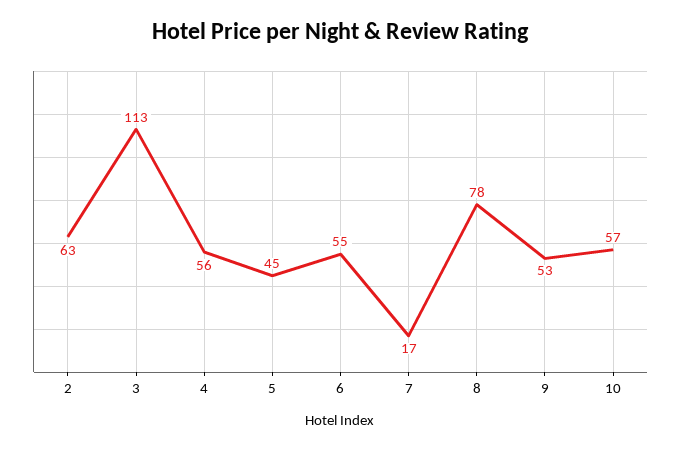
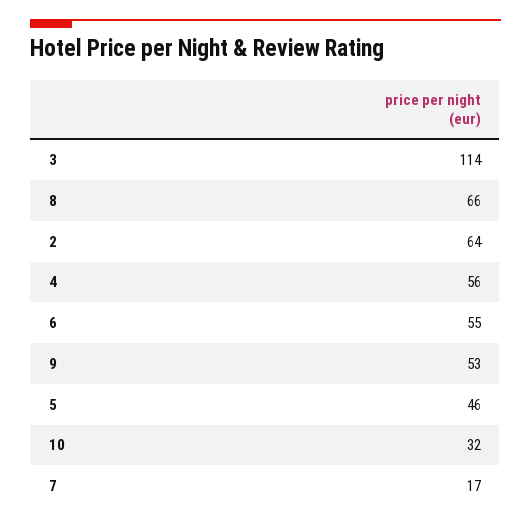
2: 63 -> 64
3: 113 -> 114
5: 45 -> 46
8: 78 -> 66
10: 57 -> 32

